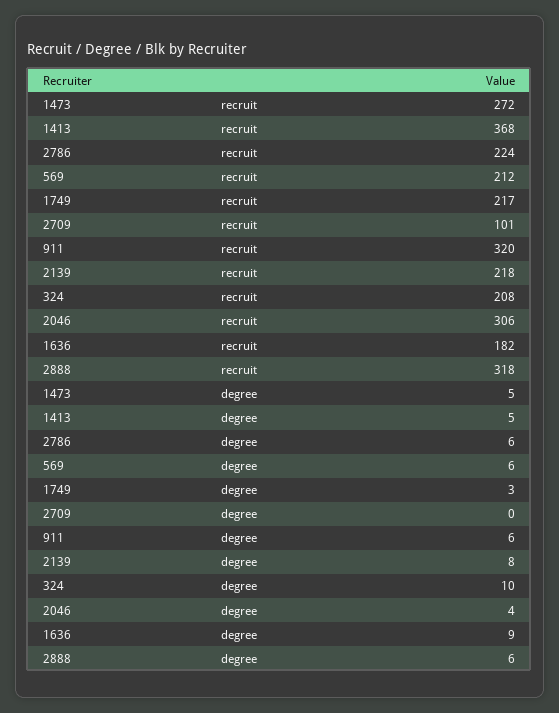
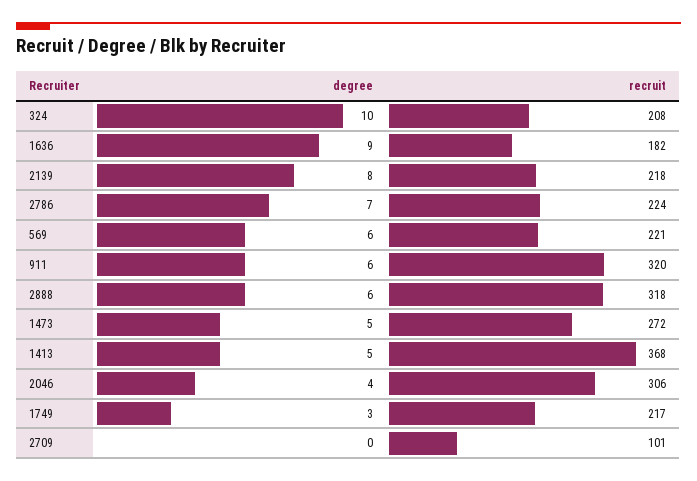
569, recruit: 212 -> 221
2786, degree: 6 -> 7

